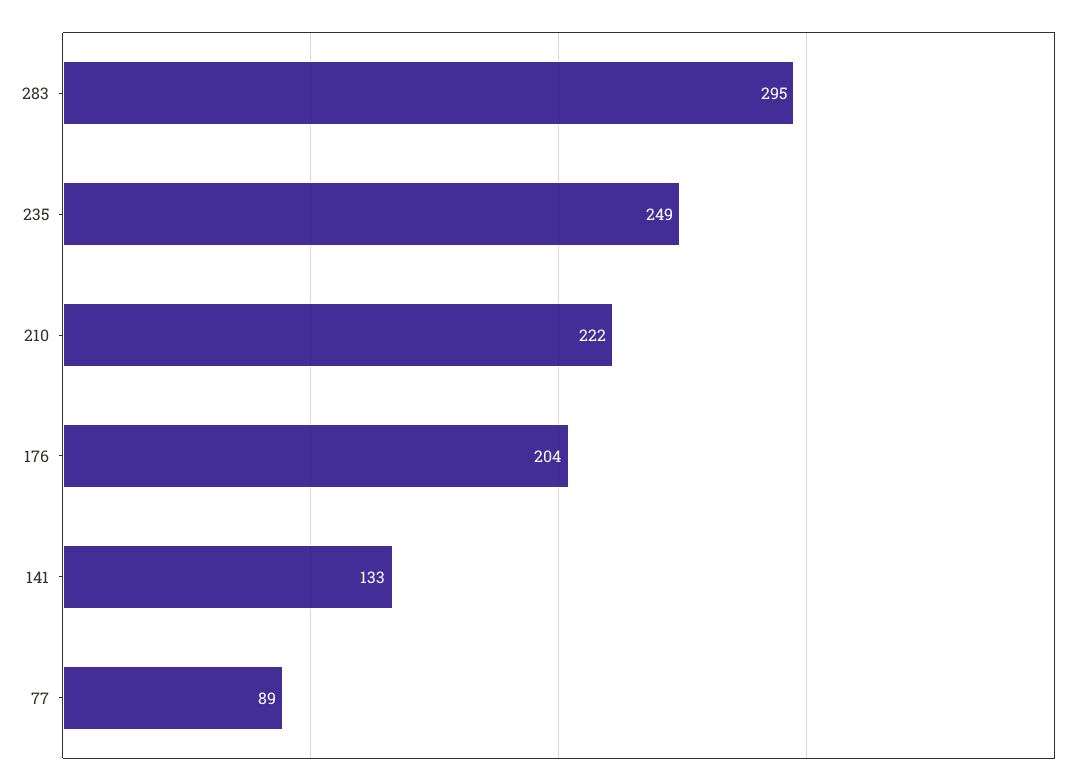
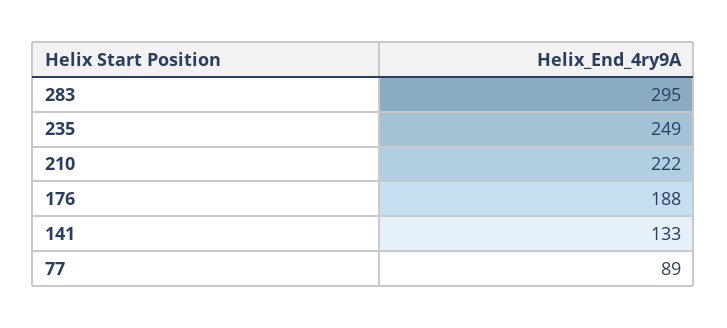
176: 204 -> 188

